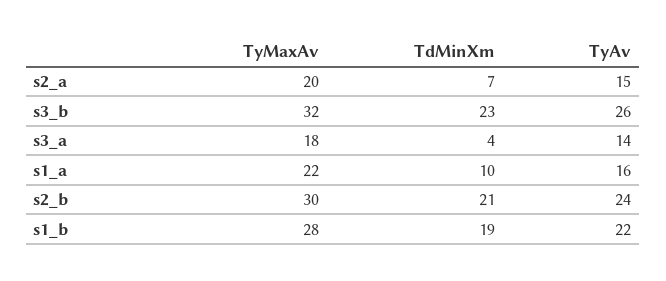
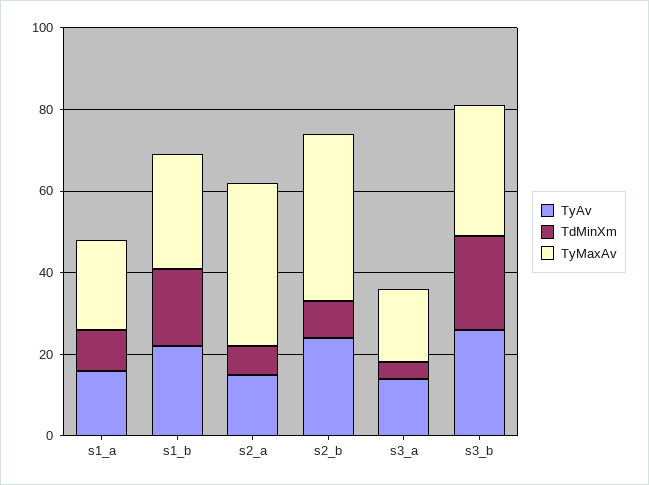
TyMaxAv, s2_a: 20 -> 40
TyMaxAv, s2_b: 30 -> 40
TdMinXm, s2_b: 21 -> 10

